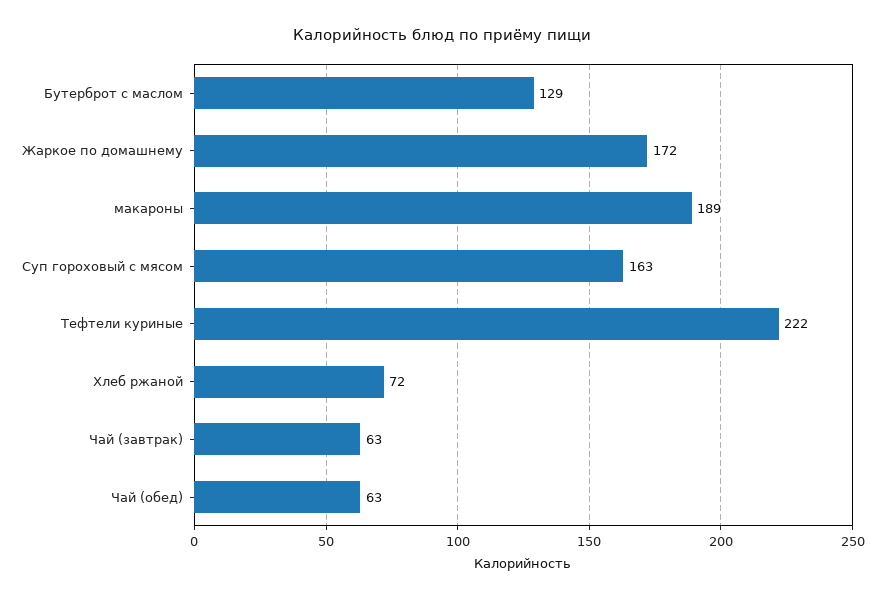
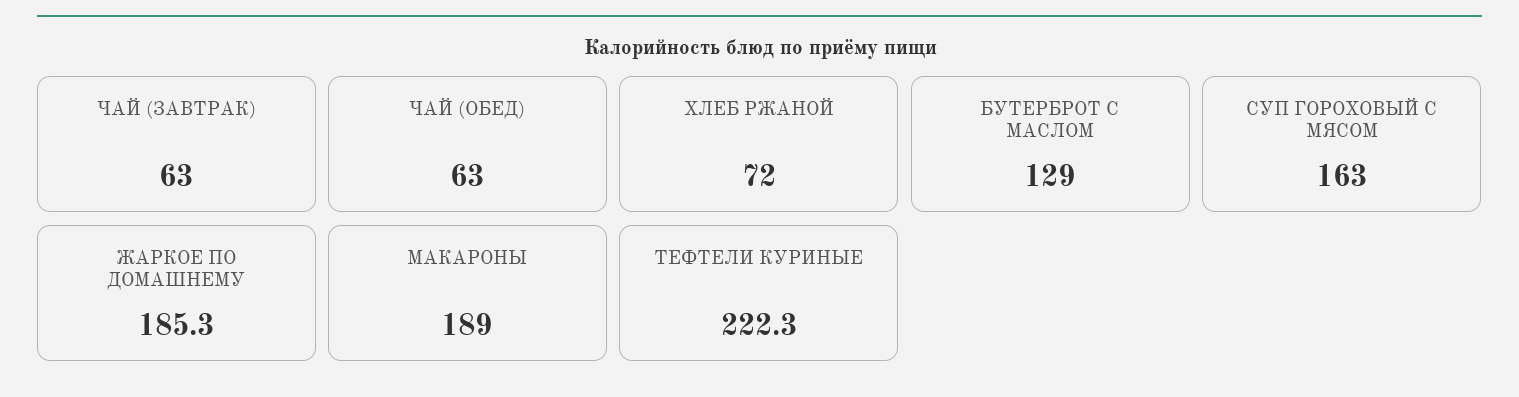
Жаркое по домашнему: 172 -> 185.3

